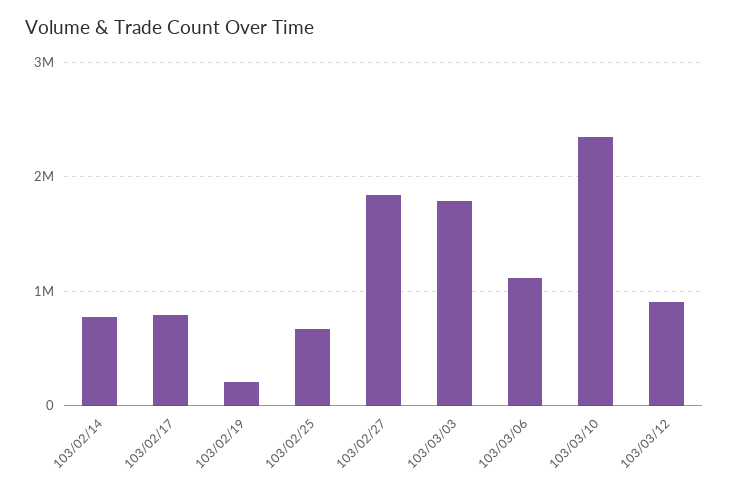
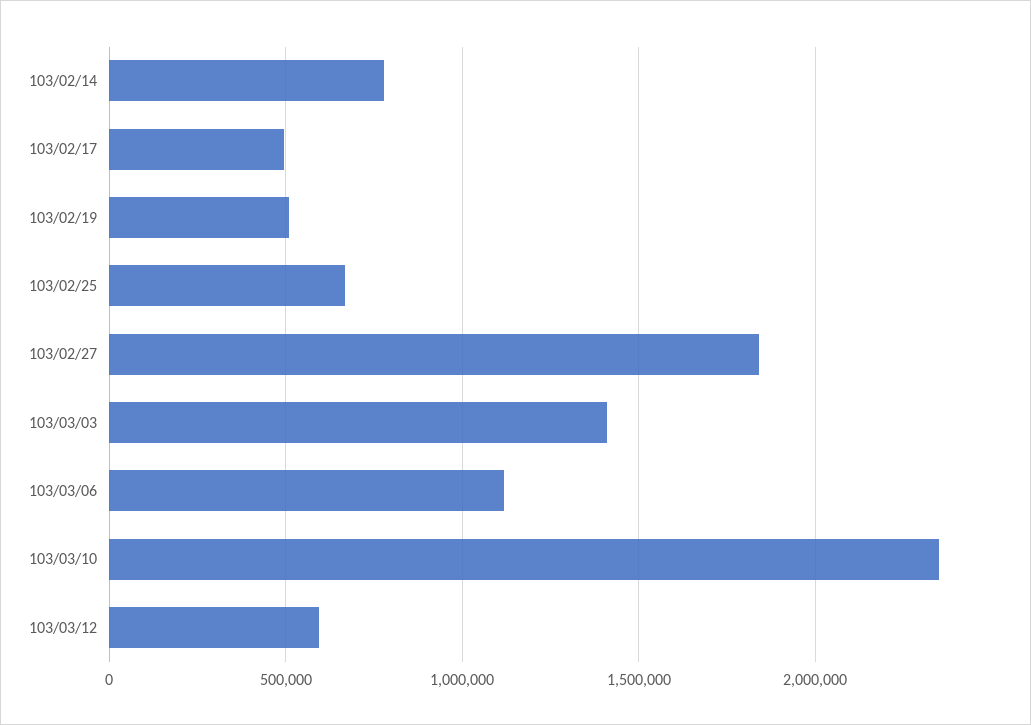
103/02/17: 800000 -> 500000
103/02/19: 200000 -> 500000
103/03/03: 1800000 -> 1400000
103/03/12: 900000 -> 600000

